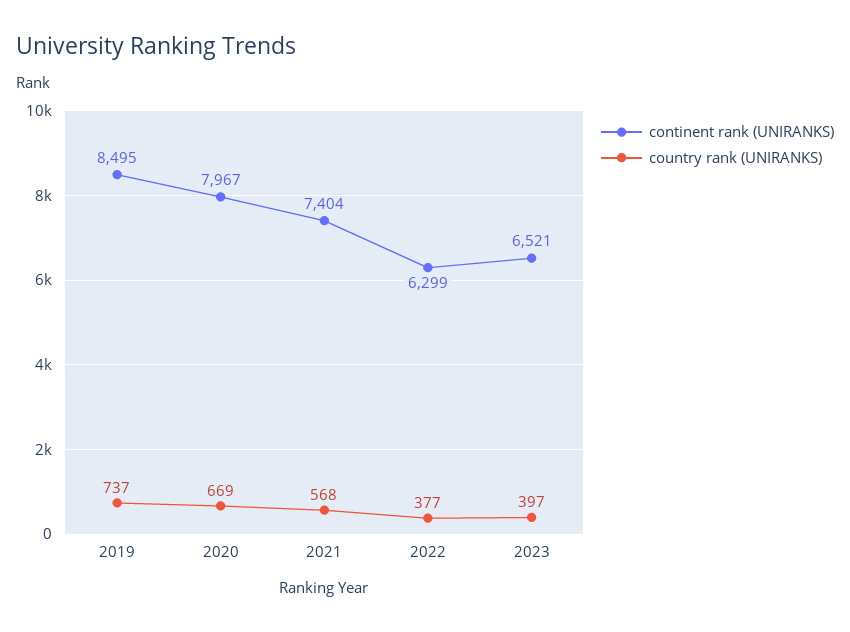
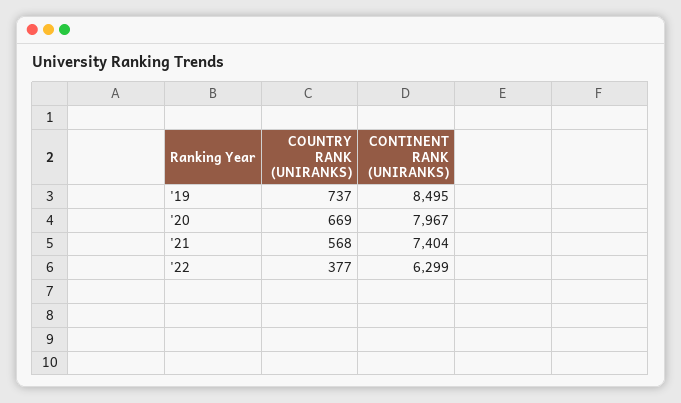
continent rank (UNIRANKS), 2023: 6521 -> none
country rank (UNIRANKS), 2023: 397 -> none

